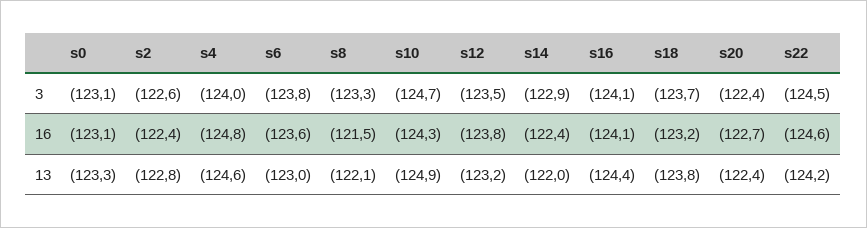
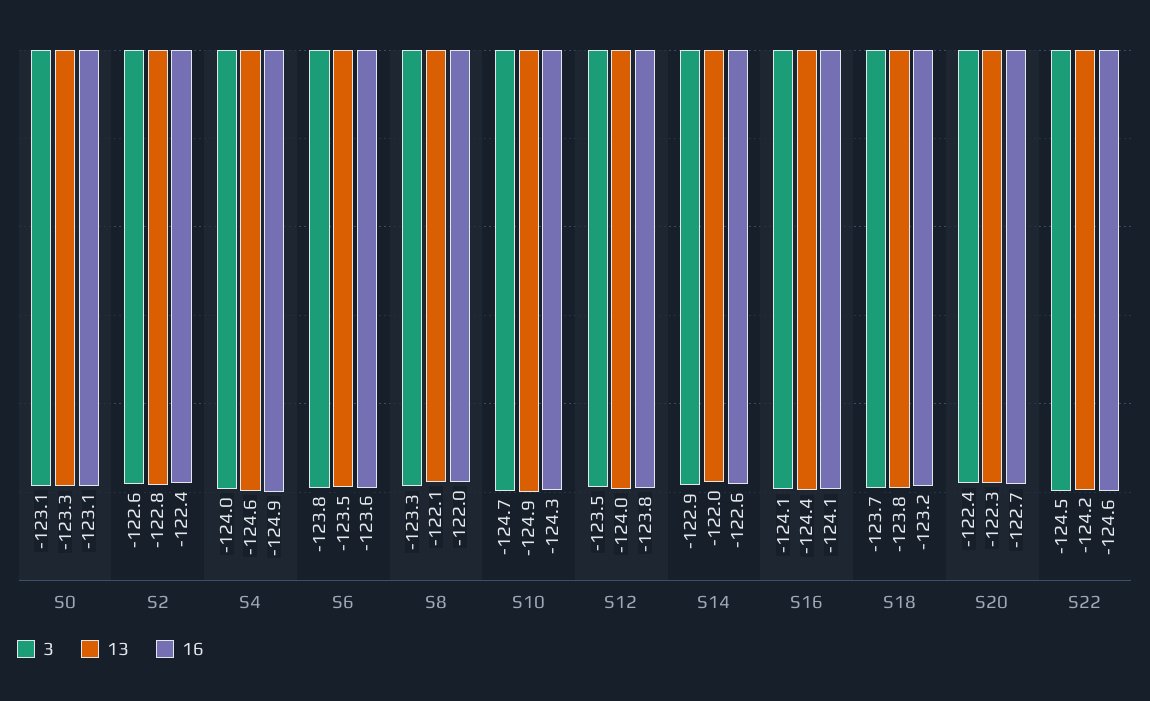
16, s4: -124.8 -> -124.9
16, s8: -121.5 -> -122
16, s14: -122.4 -> -122.6
13, s6: -123 -> -123.5
13, s12: -123.2 -> -124
13, s20: -122.4 -> -122.3

